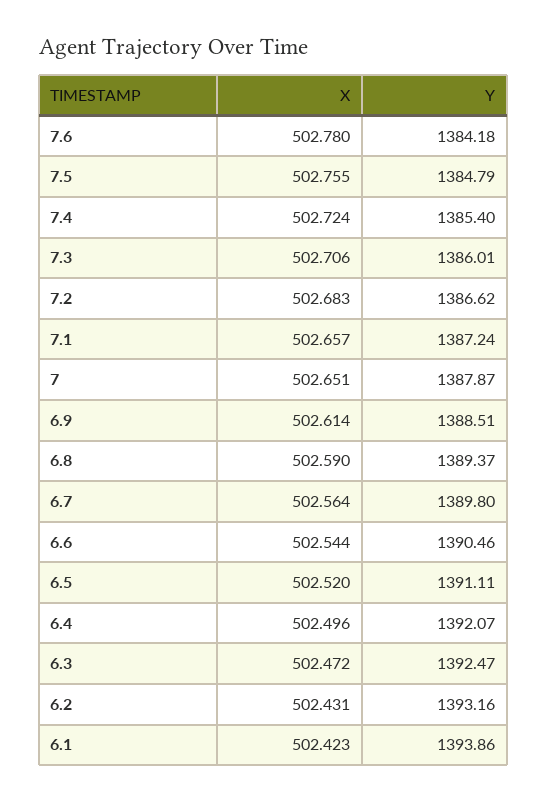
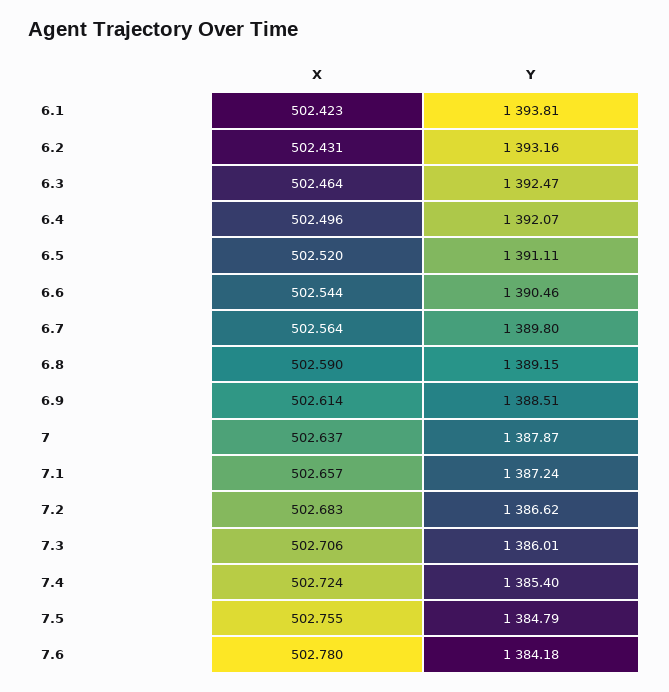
X, 7: 502.651 -> 502.637
Y, 6.8: 1389.37 -> 1389.15
X, 6.3: 502.472 -> 502.464
Y, 6.1: 1393.86 -> 1393.81

